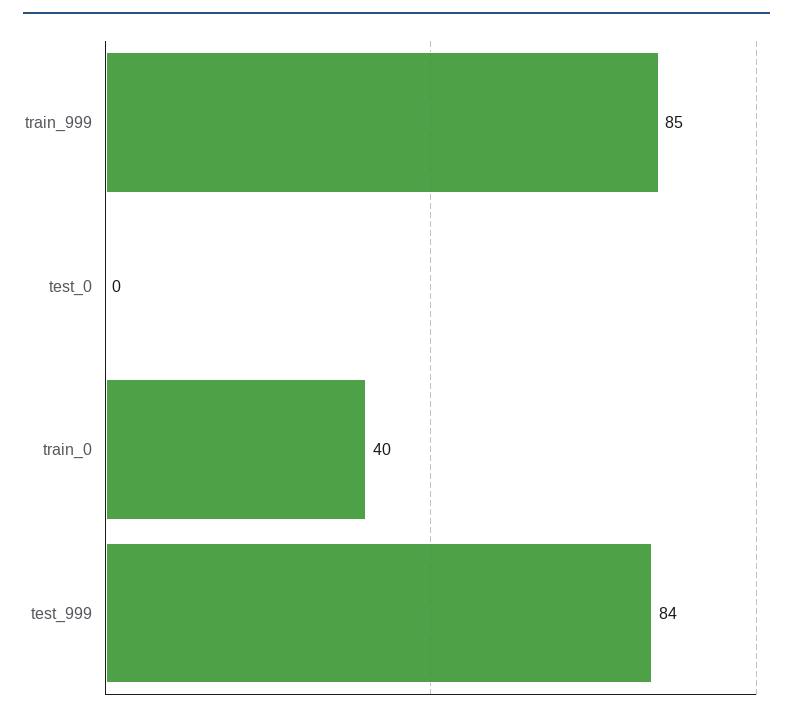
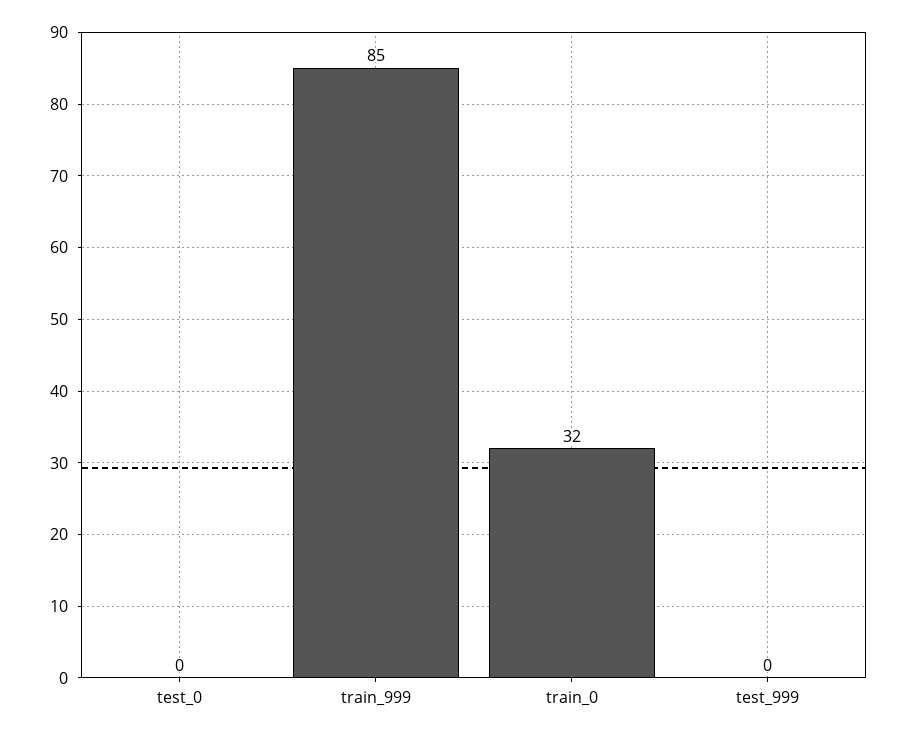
train_0: 40 -> 32
test_999: 84 -> 0

